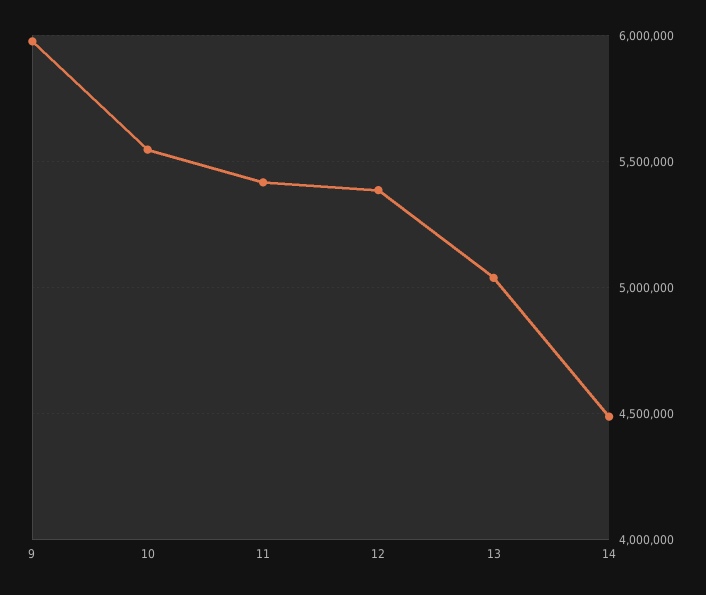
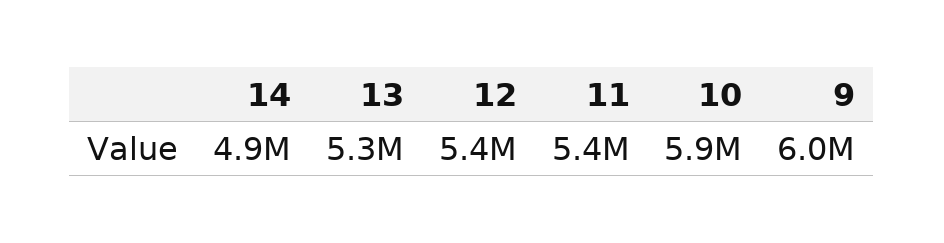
10: 5550000 -> 5900000
13: 5050000 -> 5300000
14: 4500000 -> 4900000

